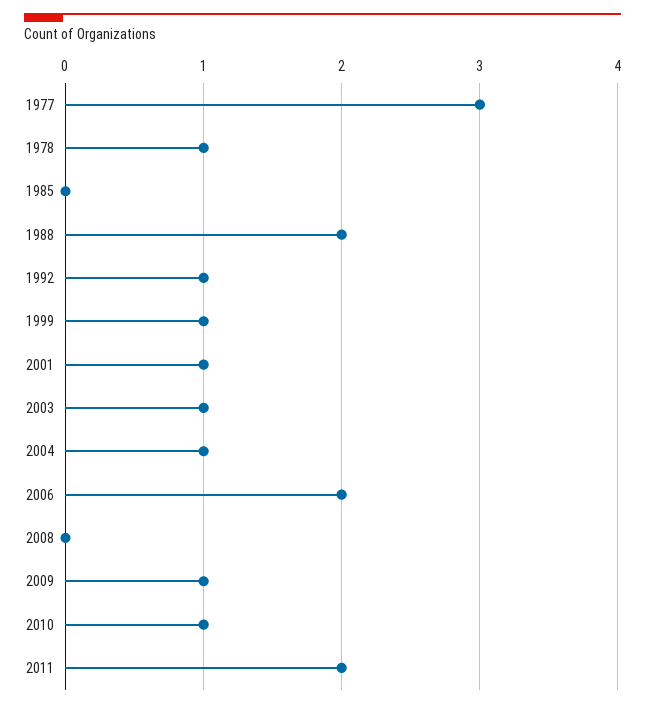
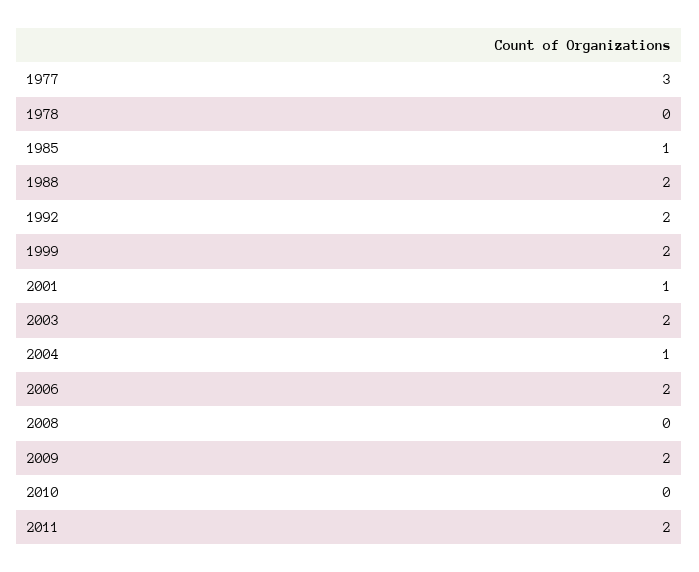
1978: 1 -> 0
1985: 0 -> 1
1992: 1 -> 2
1999: 1 -> 2
2003: 1 -> 2
2009: 1 -> 2
2010: 1 -> 0

